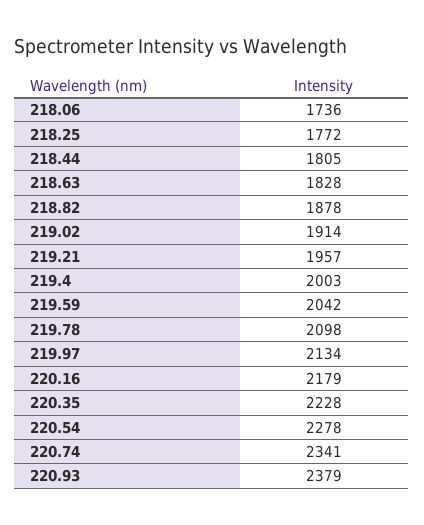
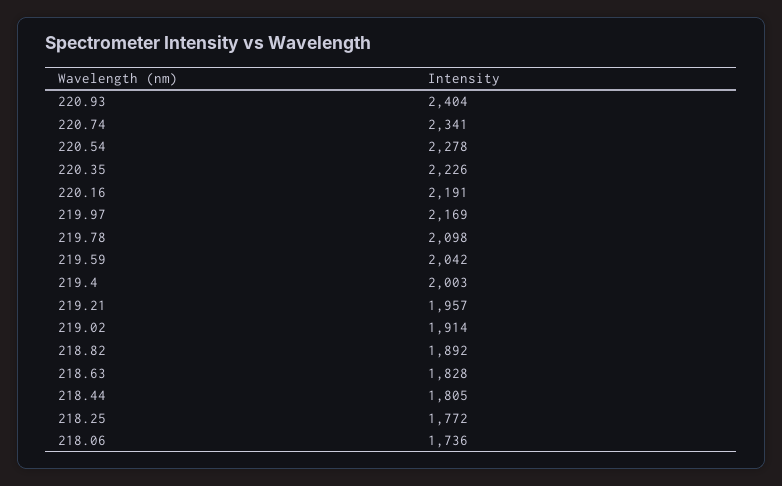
218.82: 1878 -> 1892
219.97: 2134 -> 2169
220.16: 2179 -> 2191
220.35: 2228 -> 2226
220.93: 2379 -> 2404

